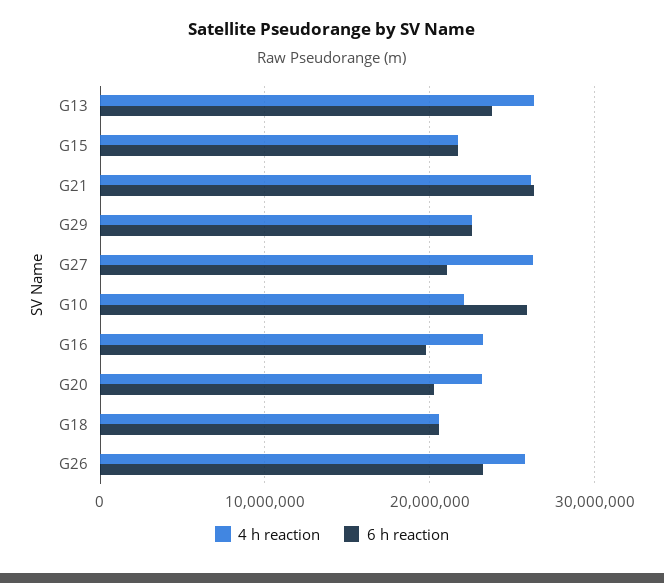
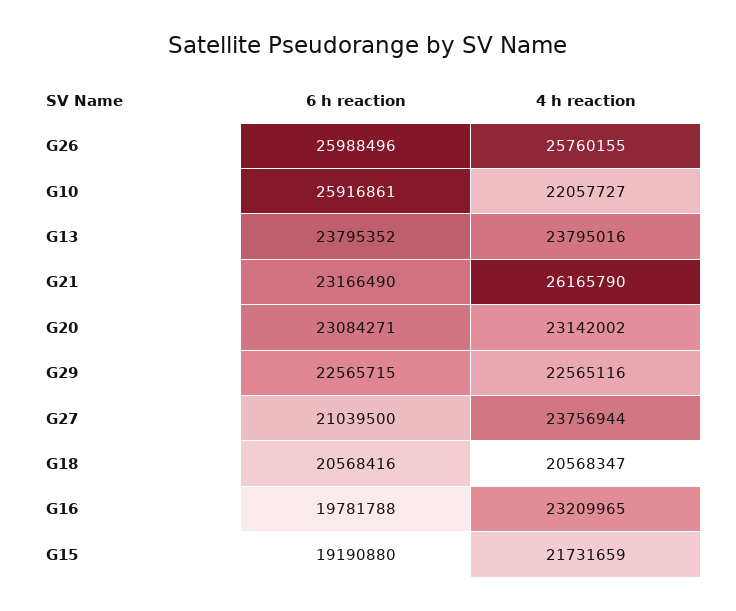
4 h reaction, G13: 26000000 -> 23795016
6 h reaction, G15: 22000000 -> 19190880
6 h reaction, G21: 26000000 -> 23166490
4 h reaction, G27: 26000000 -> 23756944
6 h reaction, G20: 20000000 -> 23084271
6 h reaction, G26: 23000000 -> 25988496

